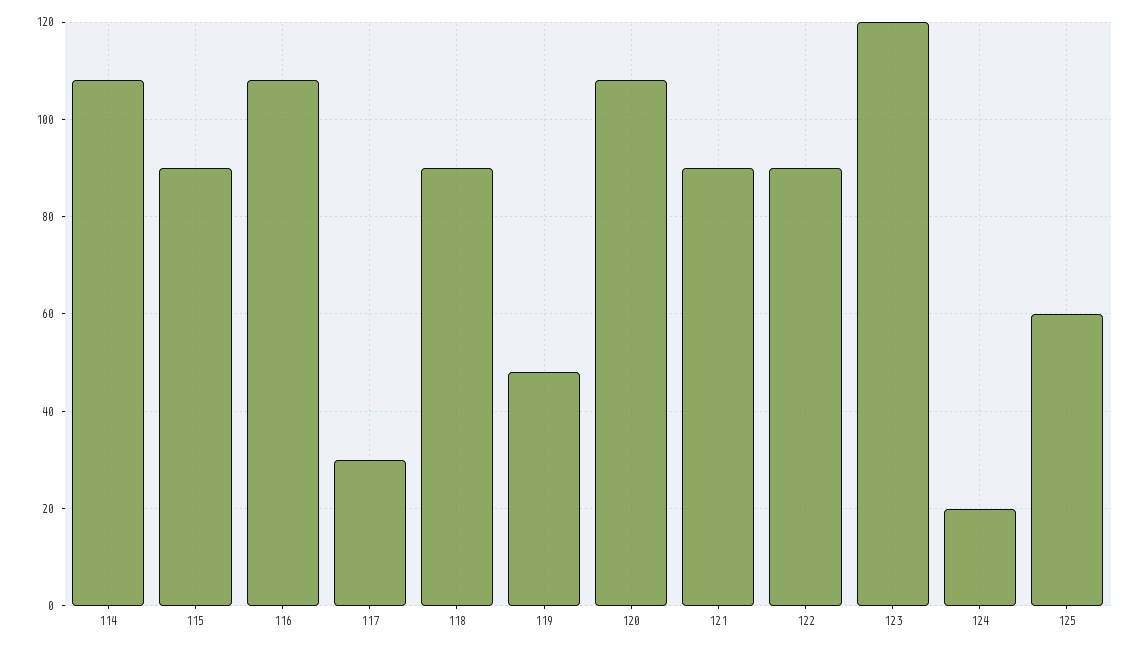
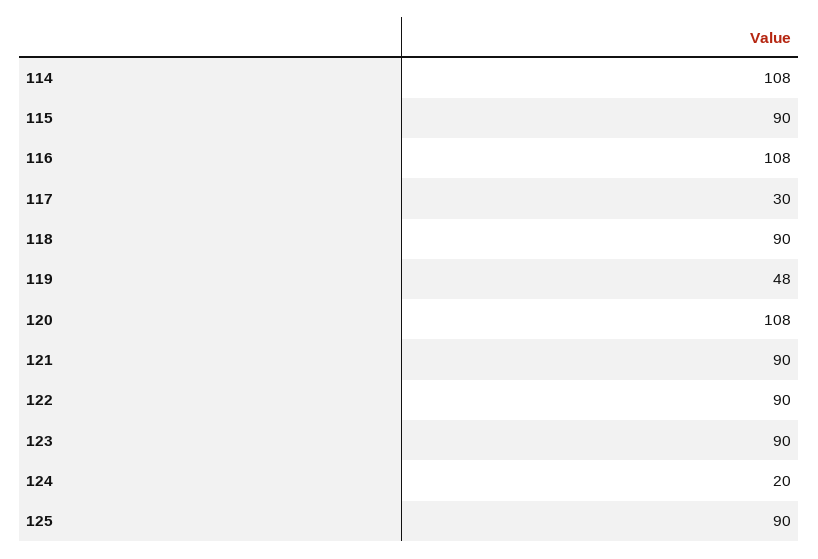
123: 120 -> 90
125: 60 -> 90

